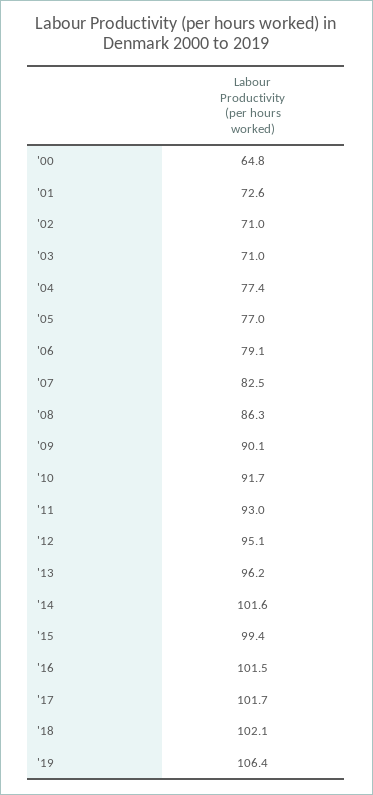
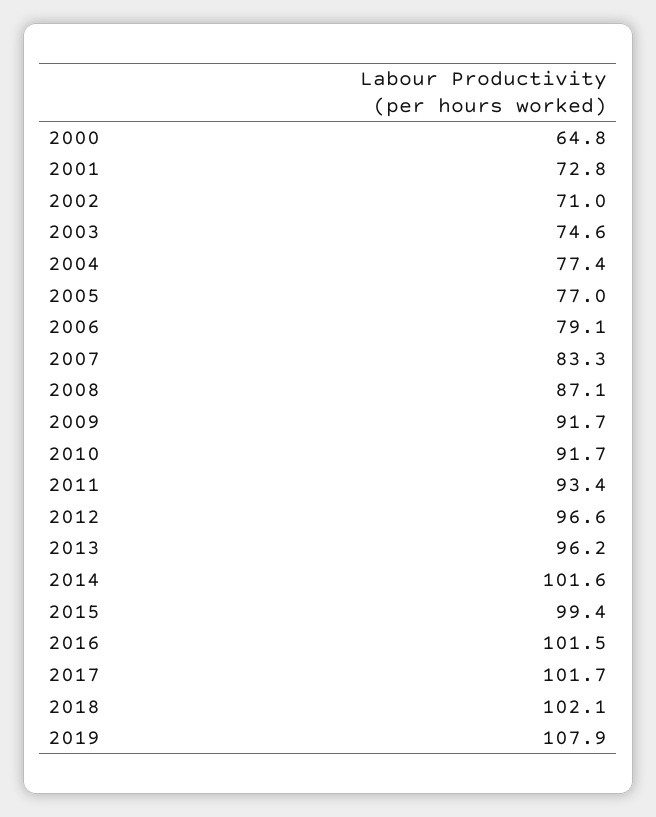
'01: 72.6 -> 72.8
'03: 71 -> 74.6
'07: 82.5 -> 83.3
'08: 86.3 -> 87.1
'09: 90.1 -> 91.7
'11: 93 -> 93.4
'12: 95.1 -> 96.6
'19: 106.4 -> 107.9

